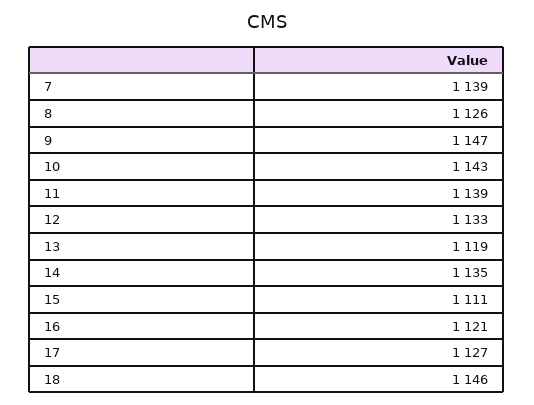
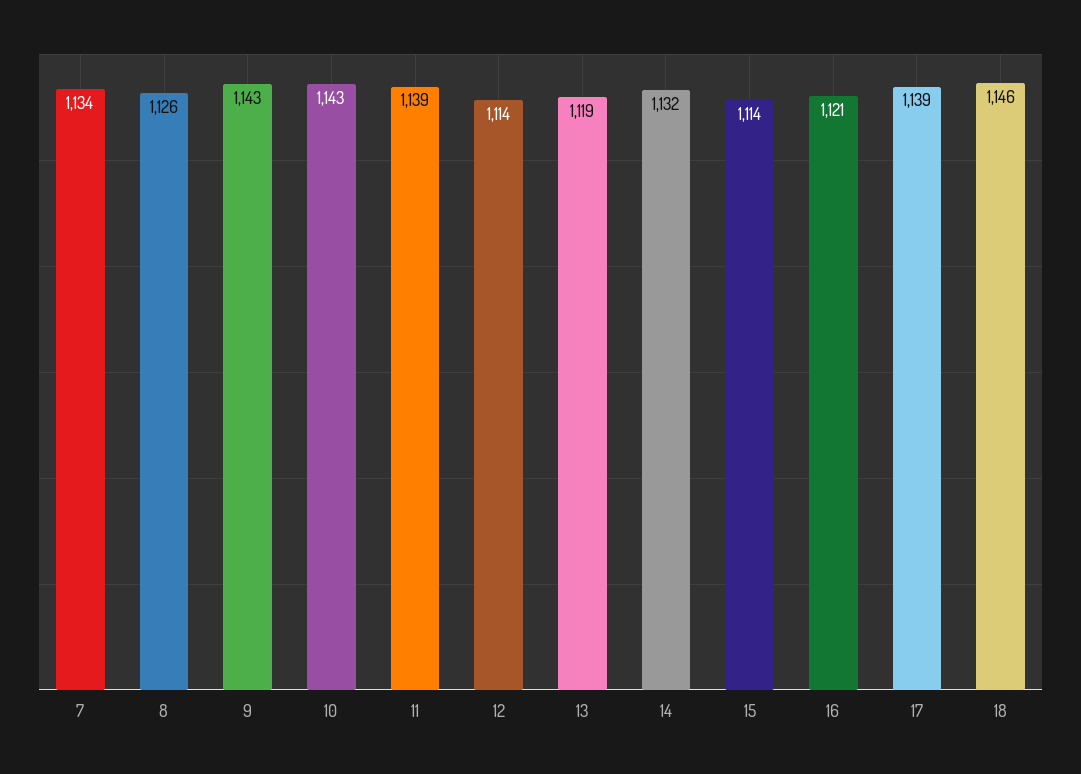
7: 1139 -> 1134
9: 1147 -> 1143
12: 1133 -> 1114
14: 1135 -> 1132
15: 1111 -> 1114
17: 1127 -> 1139

